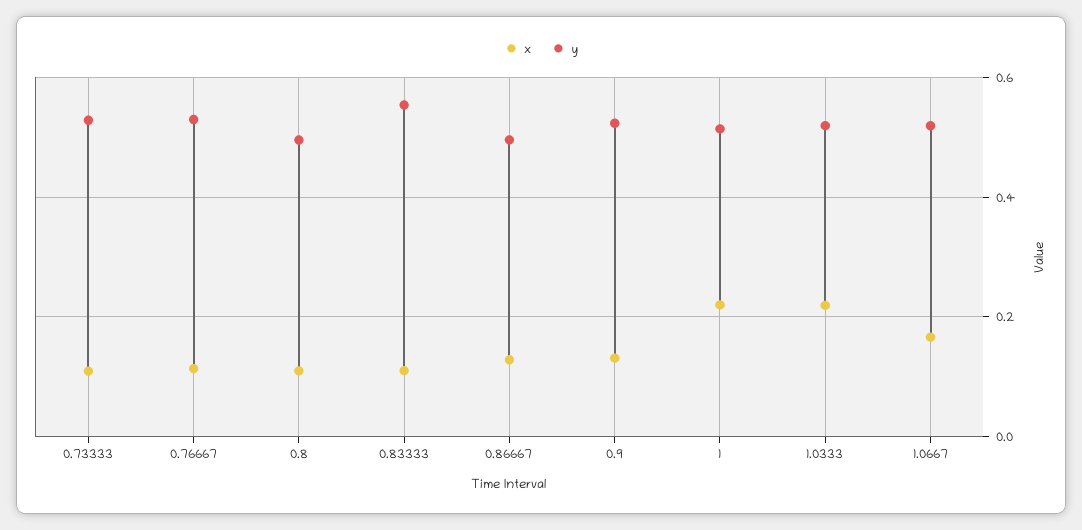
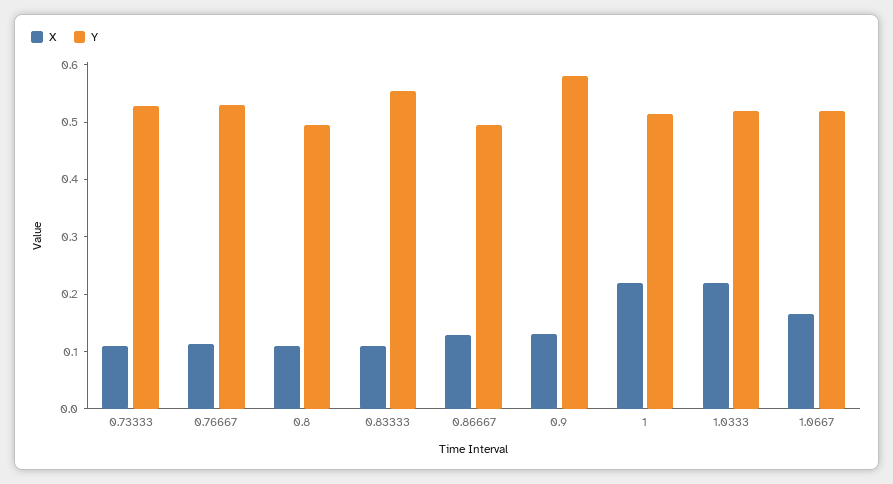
y, 0.9: 0.52 -> 0.58

